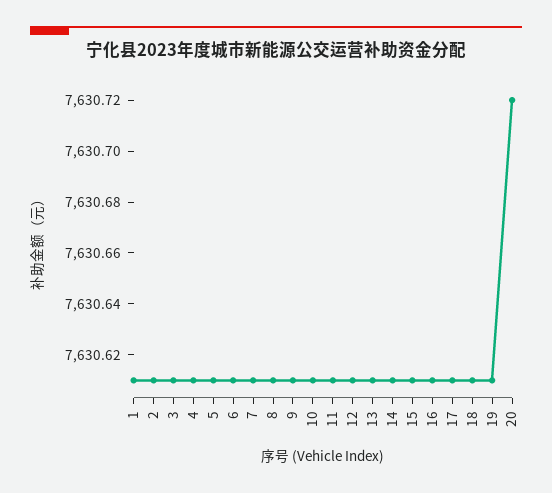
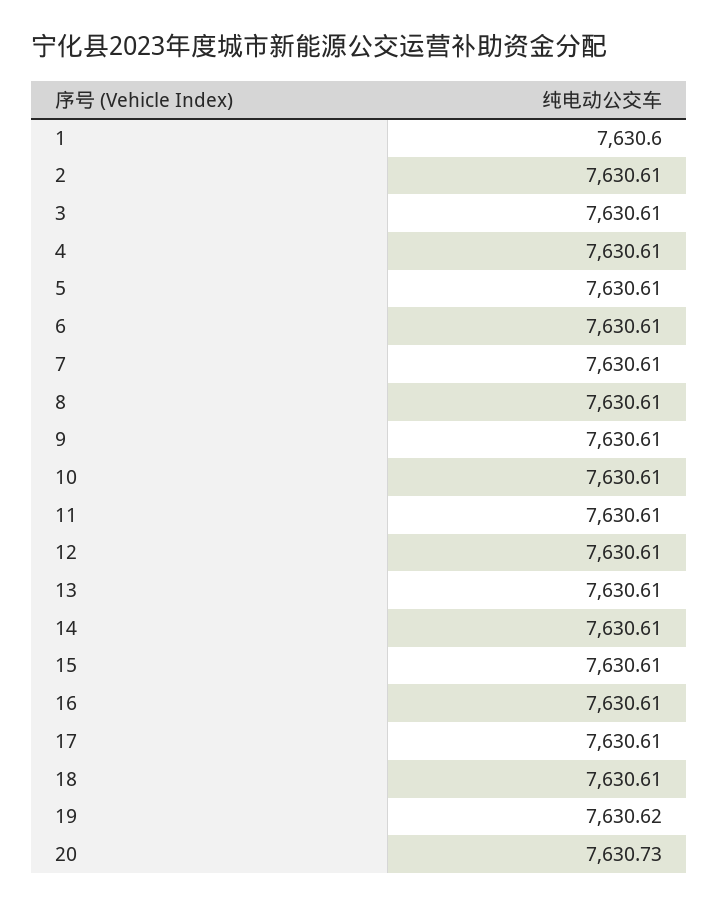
1: 7630.61 -> 7630.6
19: 7630.61 -> 7630.62
20: 7630.72 -> 7630.73

